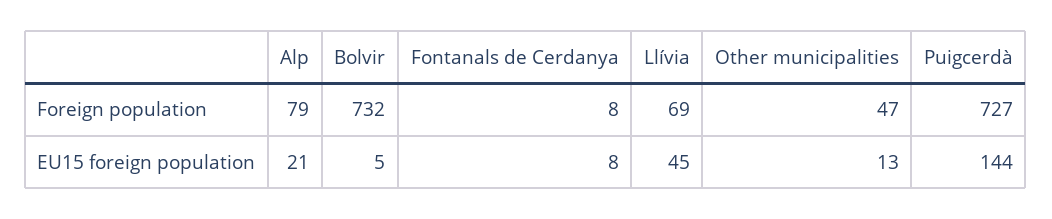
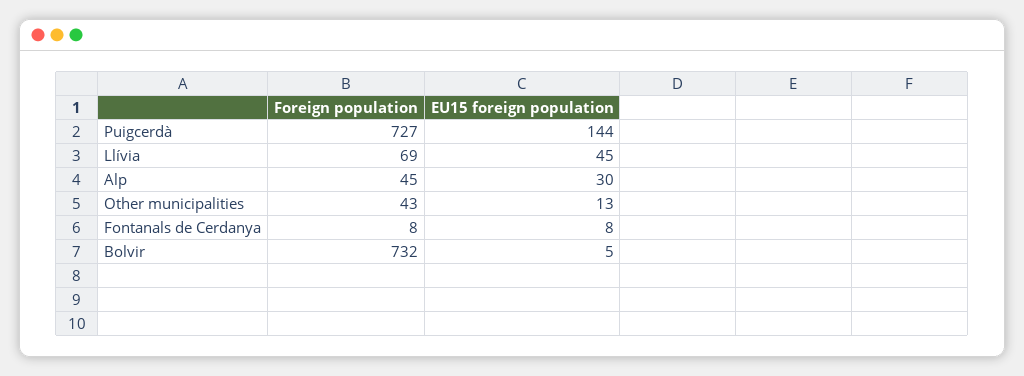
Alp, Foreign population: 79 -> 45
Other municipalities, Foreign population: 47 -> 43
Alp, EU15 foreign population: 21 -> 30

